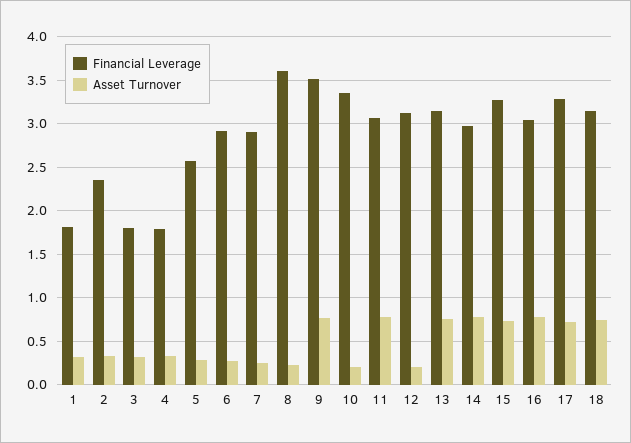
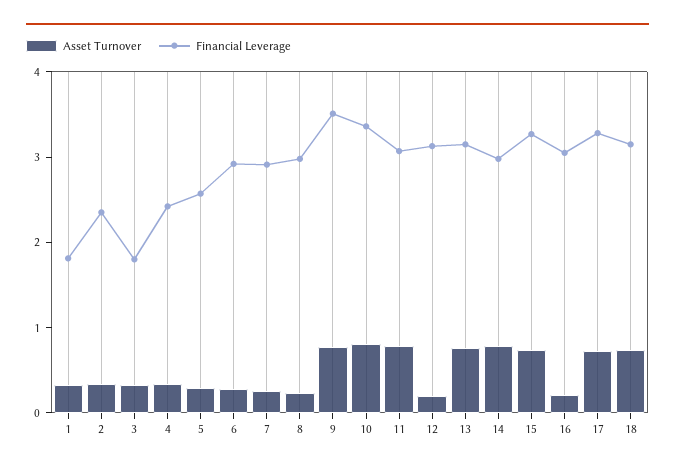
Financial Leverage, 4: 1.8 -> 2.4
Financial Leverage, 8: 3.6 -> 3
Asset Turnover, 10: 0.2 -> 0.8
Asset Turnover, 16: 0.8 -> 0.2

